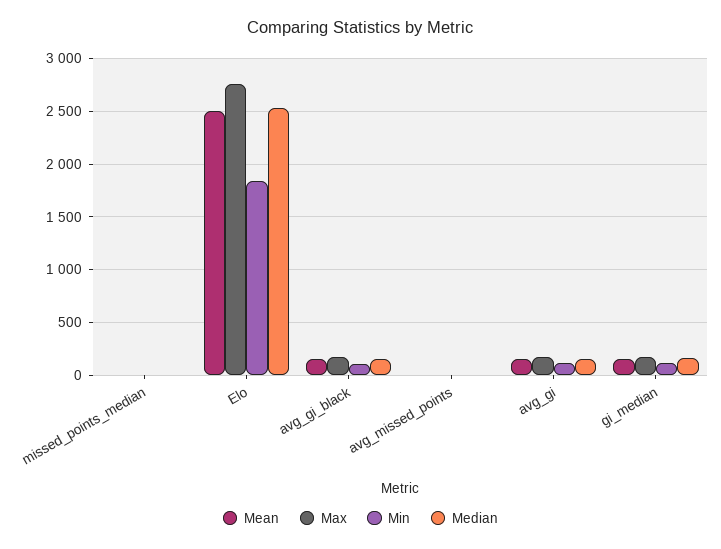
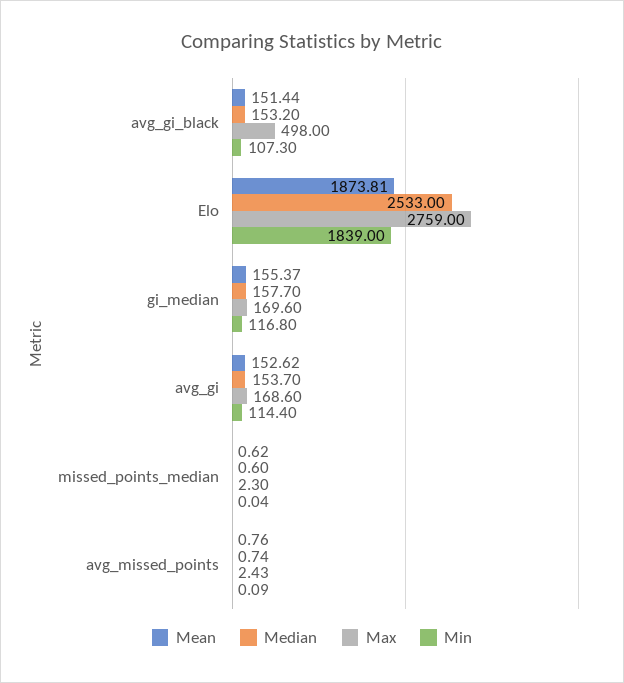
Mean, Elo: 2500 -> 1873.81
Max, avg_gi_black: 200 -> 498

